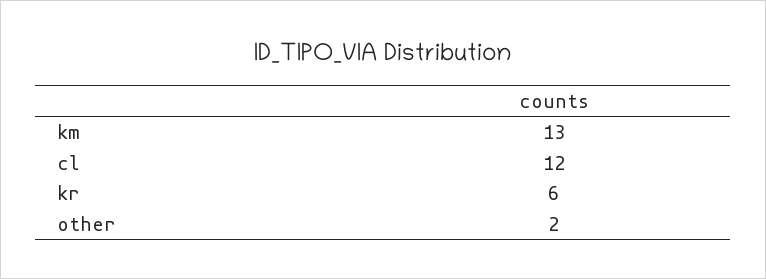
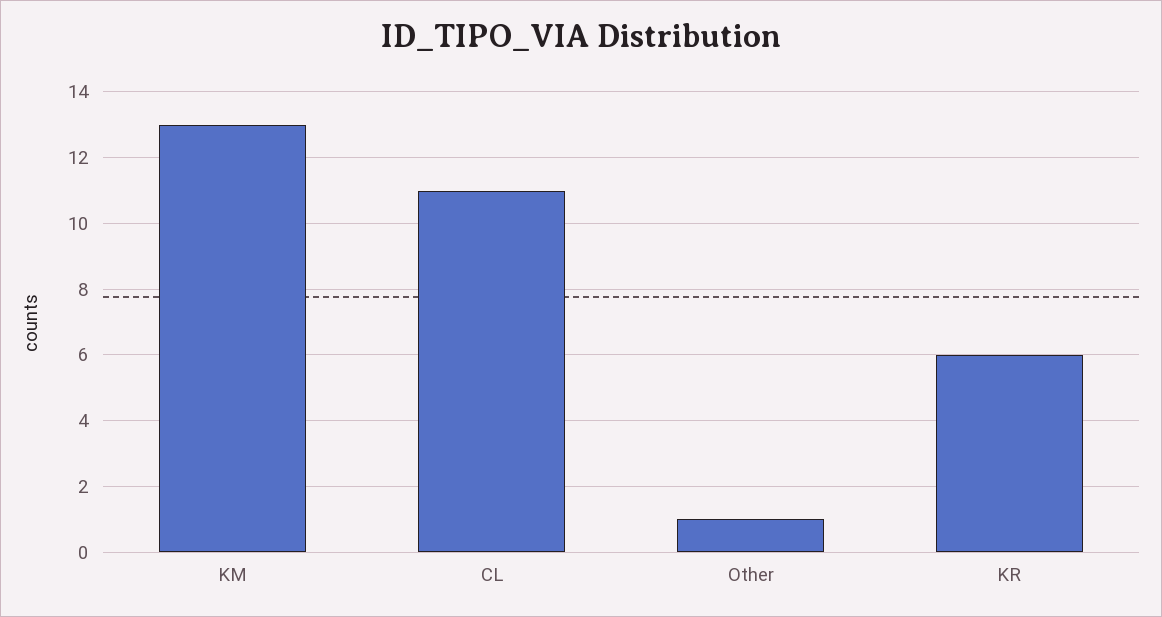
cl: 12 -> 11
other: 2 -> 1

